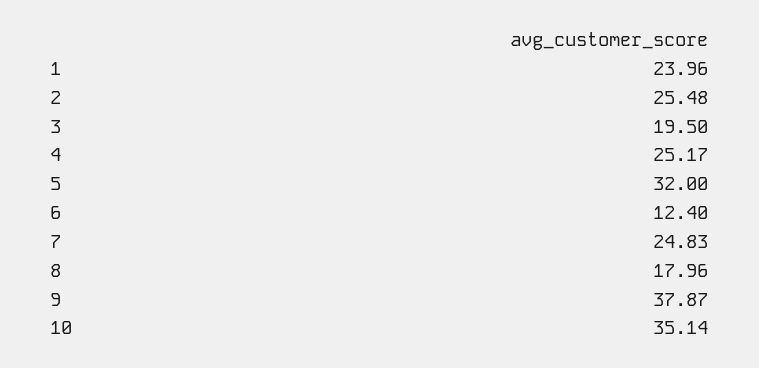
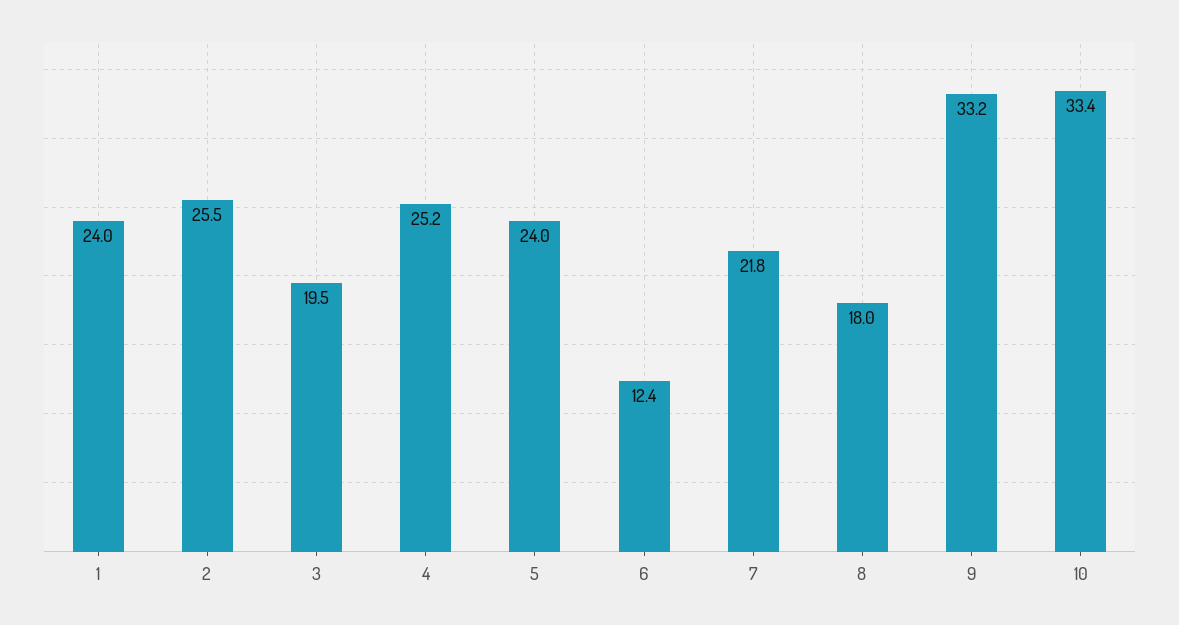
5: 32 -> 24
7: 24.83 -> 21.8
9: 37.87 -> 33.2
10: 35.14 -> 33.4

